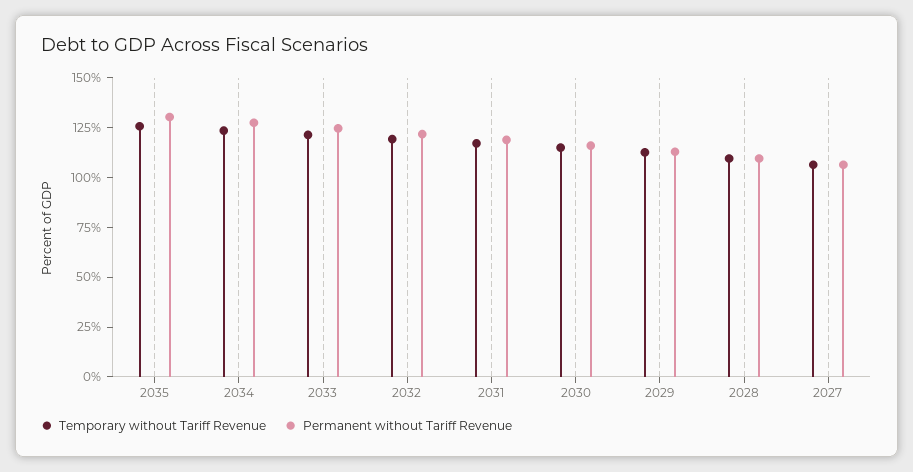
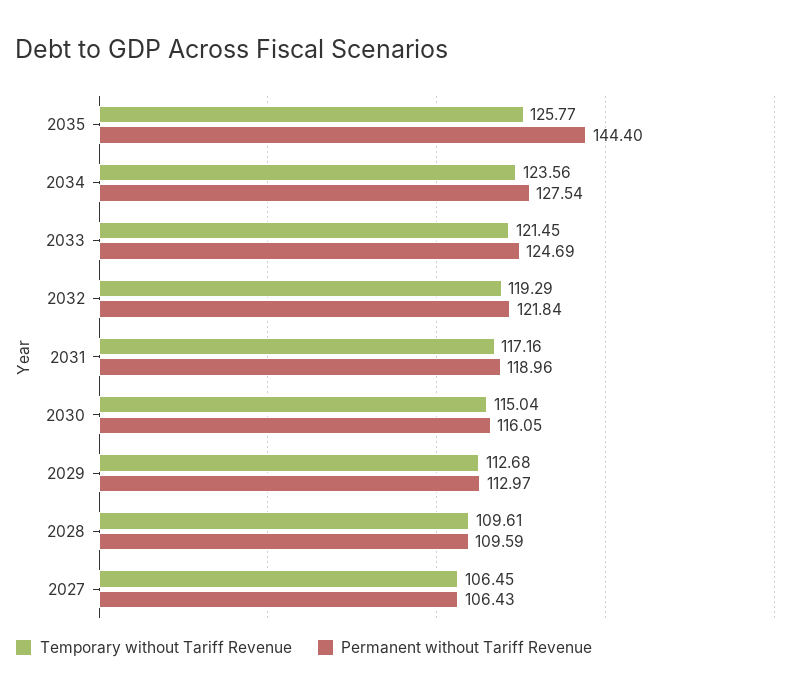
Permanent without Tariff Revenue, 2035: 130 -> 144.4

